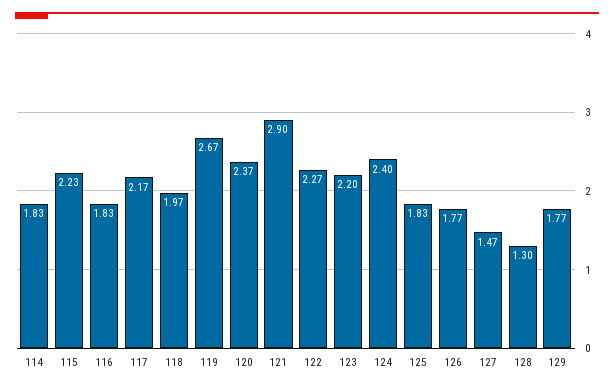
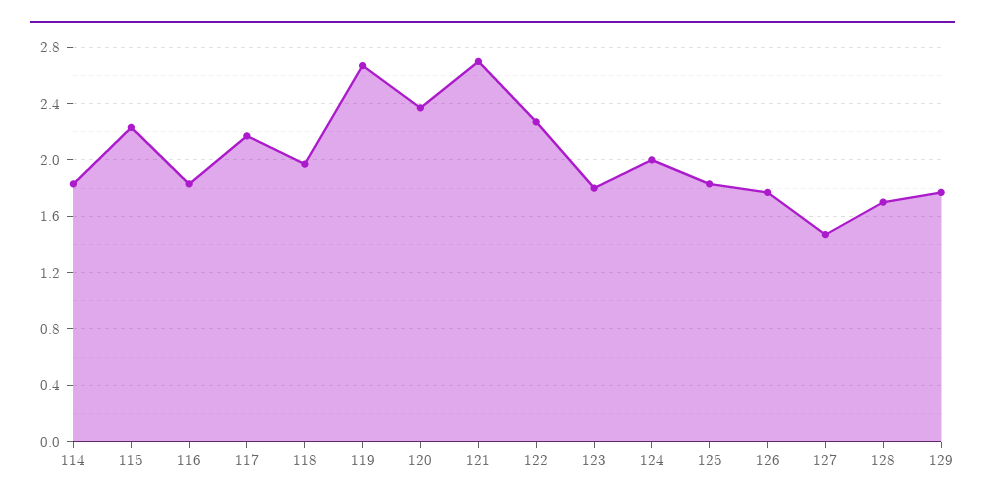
121: 2.9 -> 2.7
123: 2.2 -> 1.8
124: 2.4 -> 2
128: 1.3 -> 1.7

